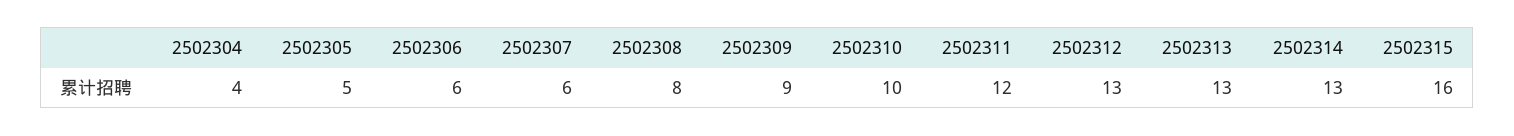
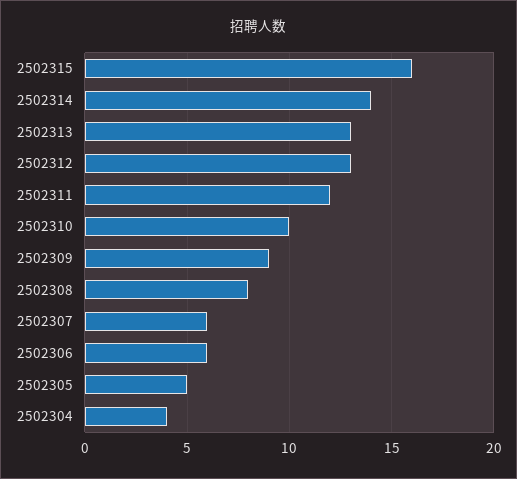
2502314: 13 -> 14

